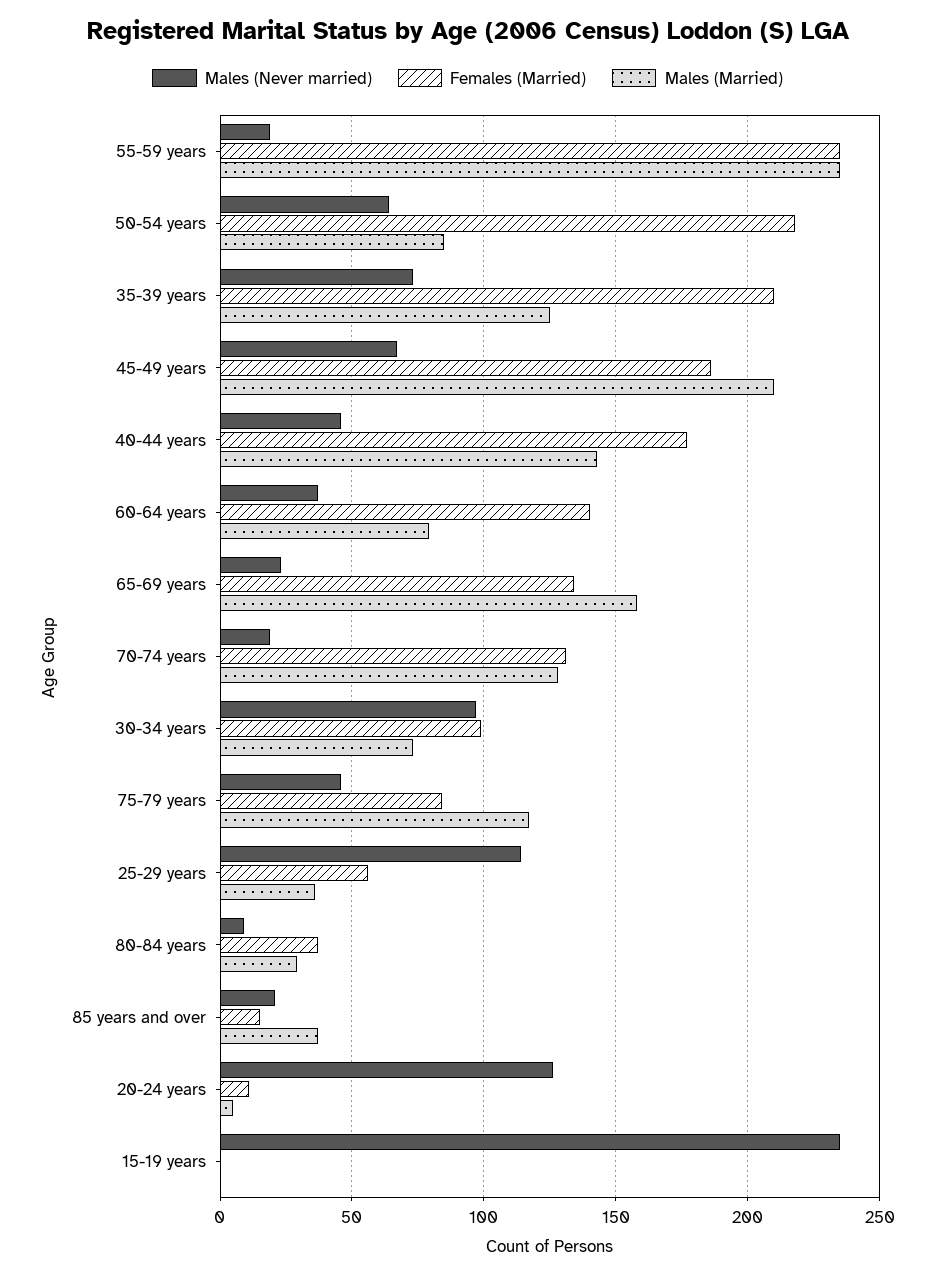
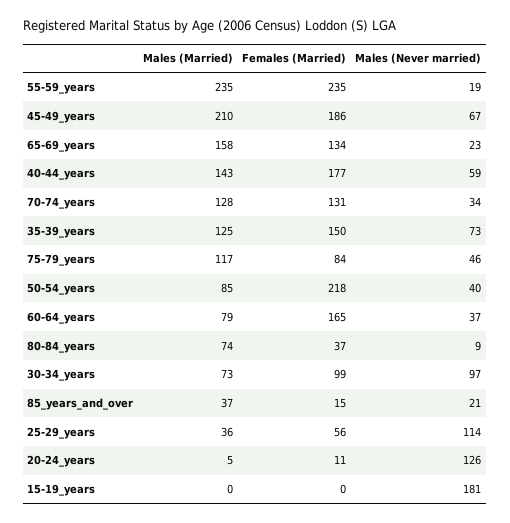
Males (Never married), 50-54 years: 65 -> 40
Females (Married), 35-39 years: 210 -> 150
Males (Never married), 40-44 years: 45 -> 59
Females (Married), 60-64 years: 140 -> 165
Males (Never married), 70-74 years: 20 -> 34
Males (Married), 80-84 years: 30 -> 74
Males (Never married), 15-19 years: 235 -> 181

